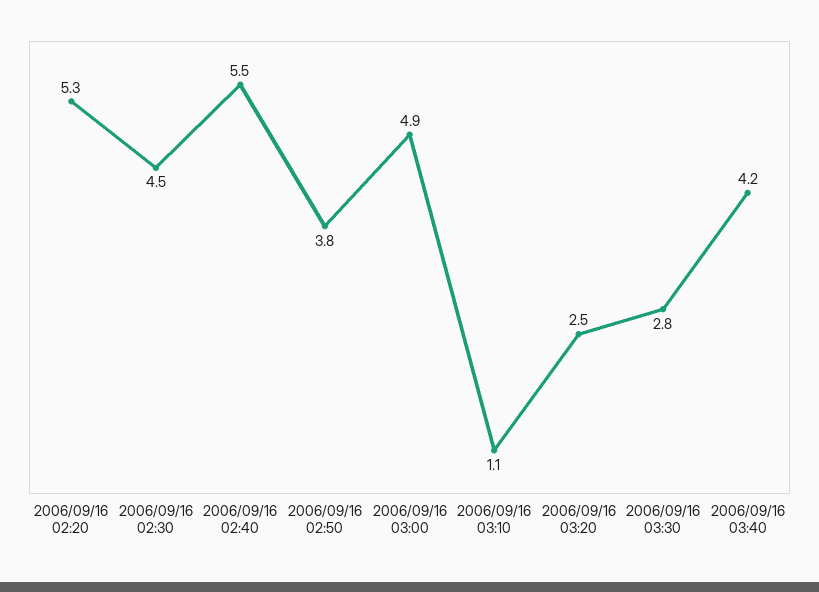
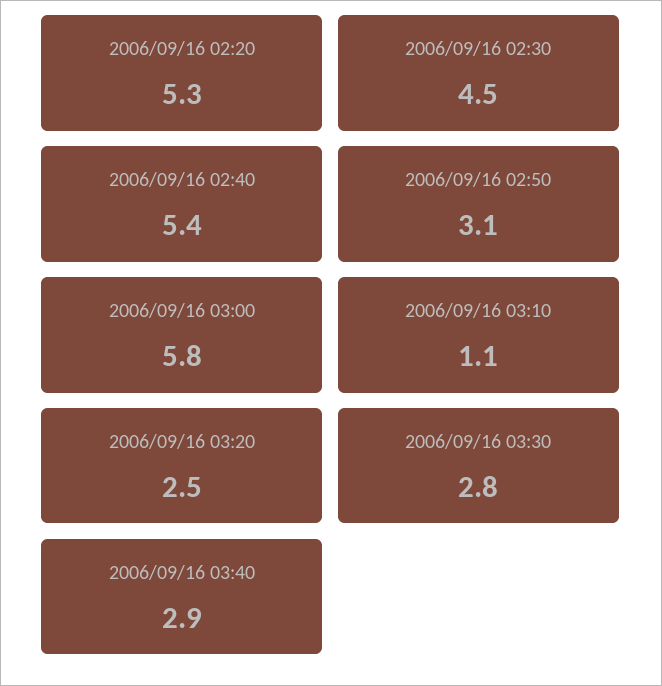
2006/09/16 02:40: 5.5 -> 5.4
2006/09/16 02:50: 3.8 -> 3.1
2006/09/16 03:00: 4.9 -> 5.8
2006/09/16 03:40: 4.2 -> 2.9

